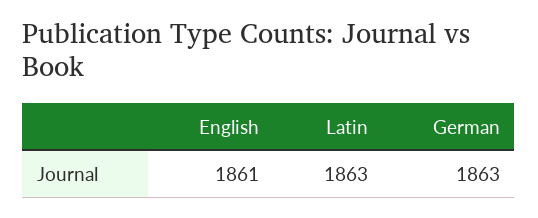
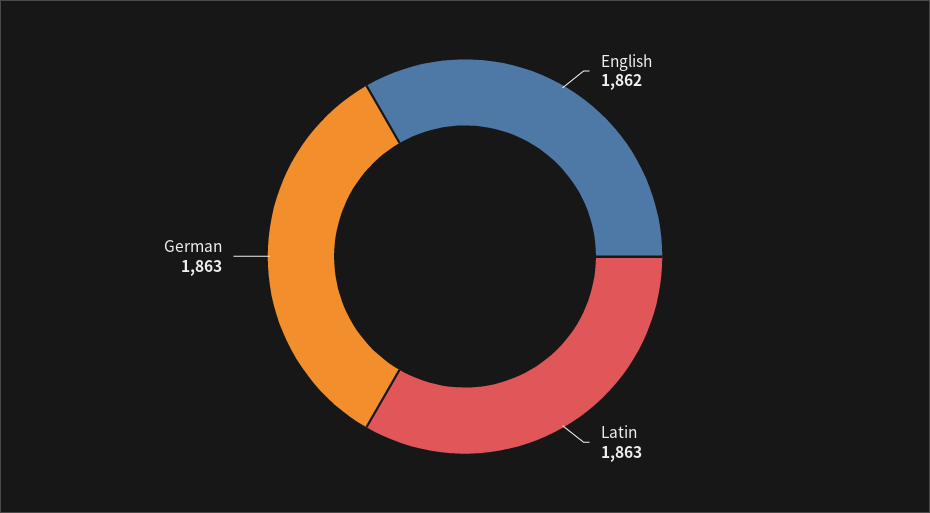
English: 1861 -> 1862

